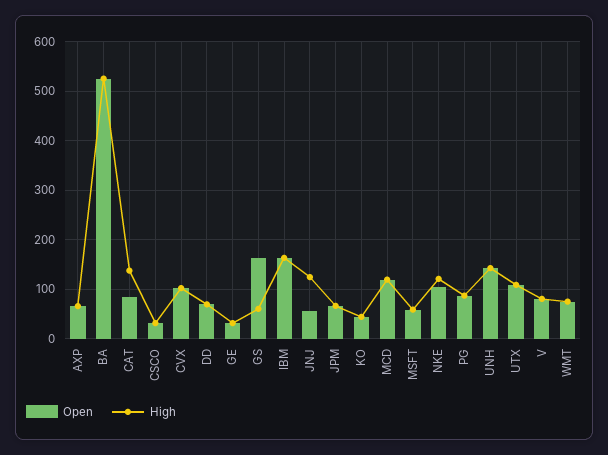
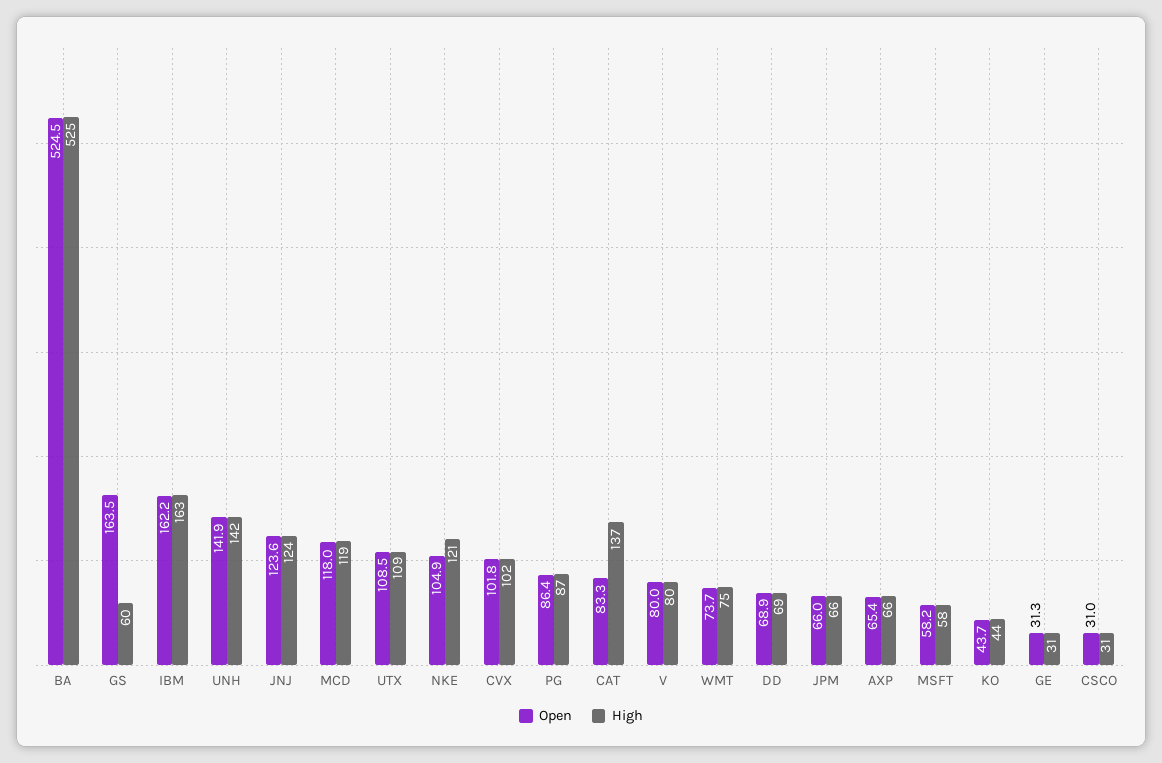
Open, JNJ: 60 -> 123.6

